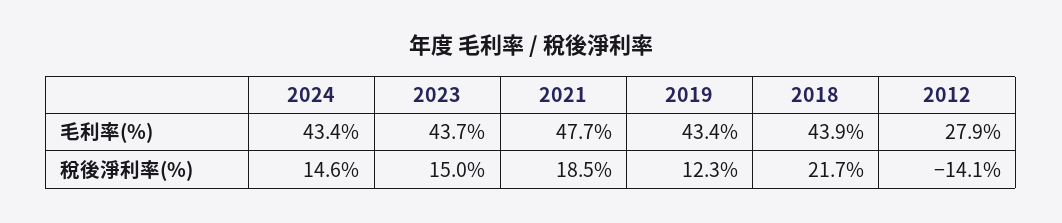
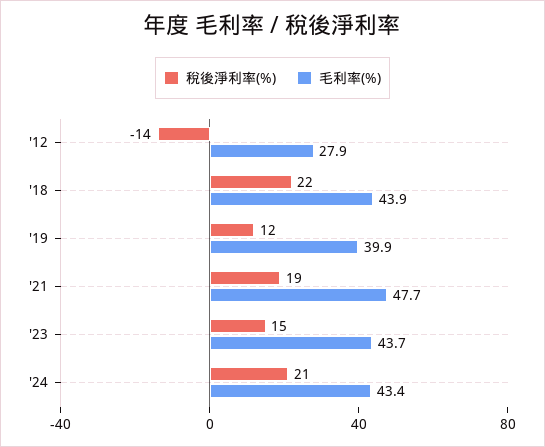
毛利率(%), 2019: 43.4 -> 39.9
稅後淨利率(%), 2024: 14.6 -> 21

